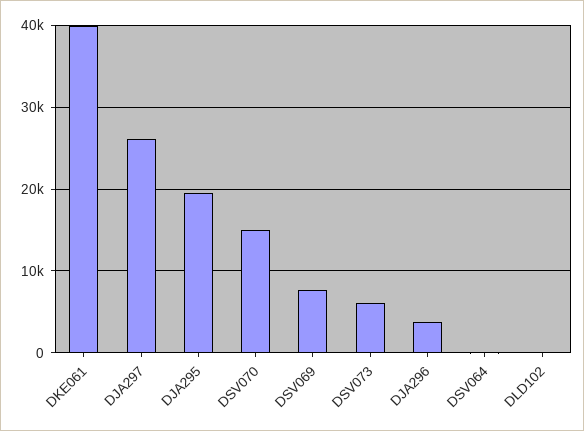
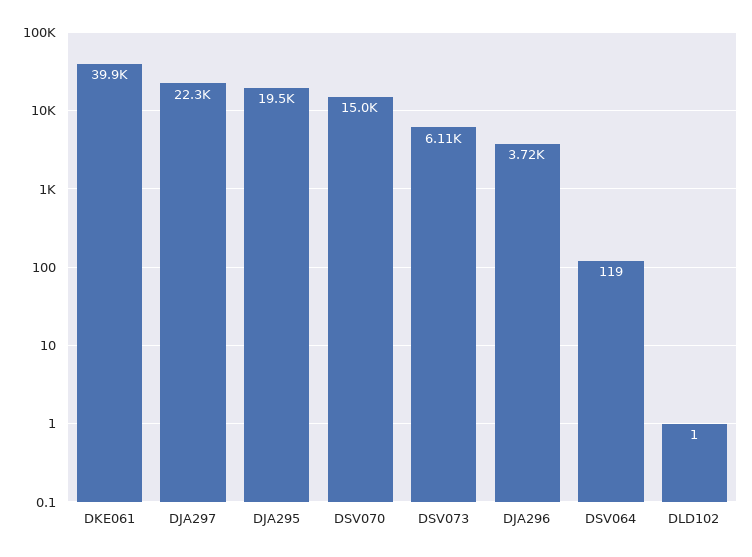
DJA297: 26000 -> 22300
DSV069: 8000 -> none

